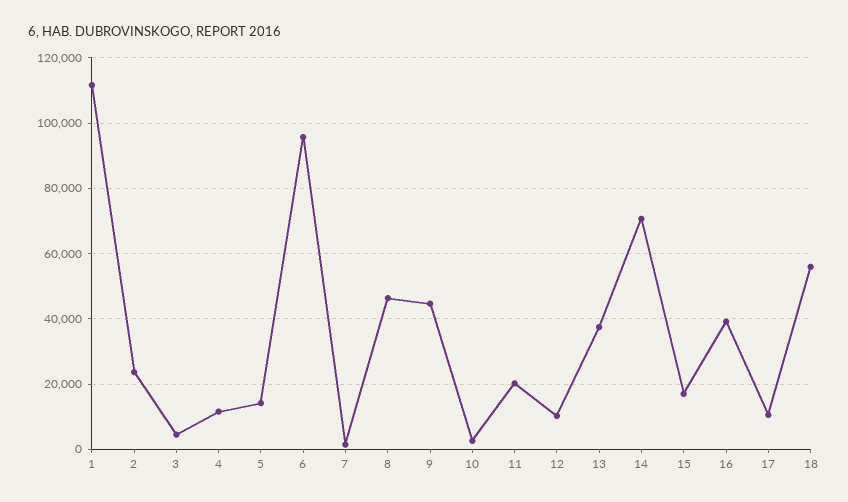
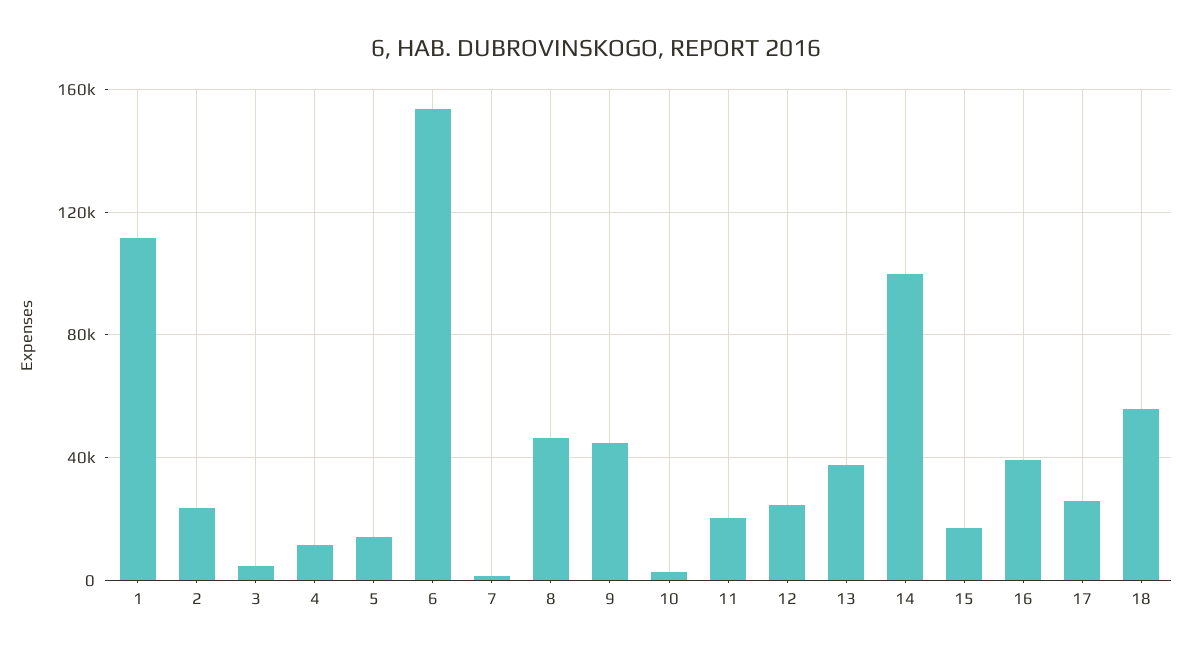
6: 96000 -> 155000
12: 10000 -> 25000
14: 70000 -> 100000
17: 10000 -> 25000

